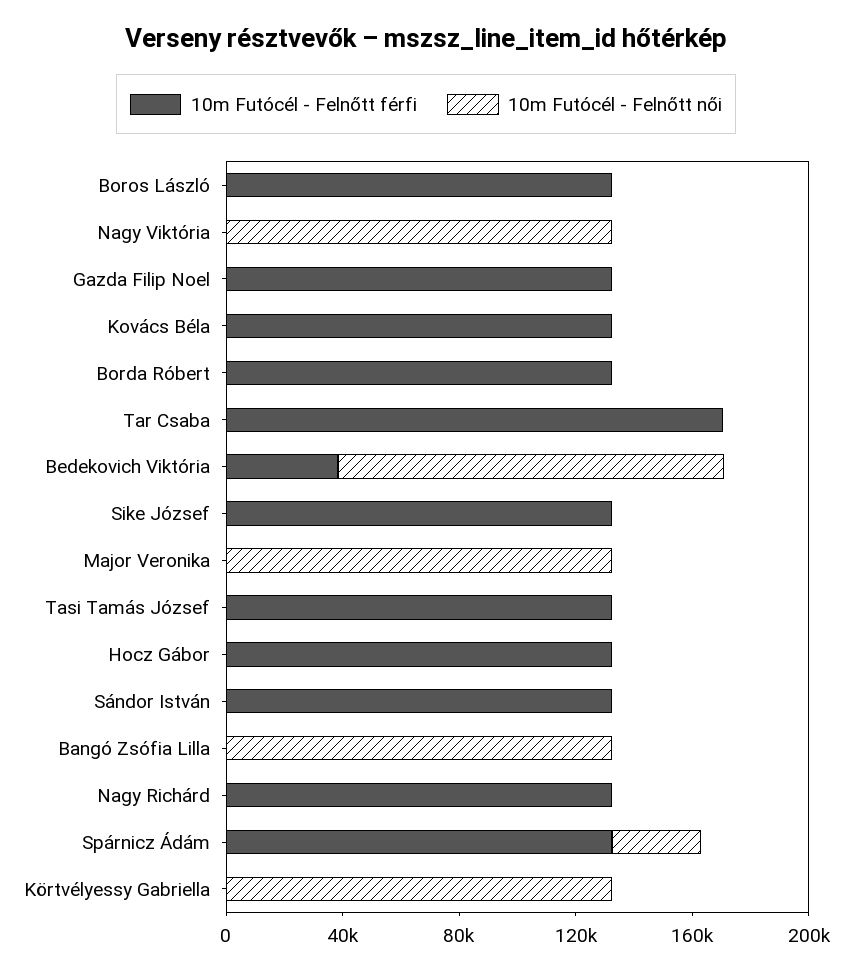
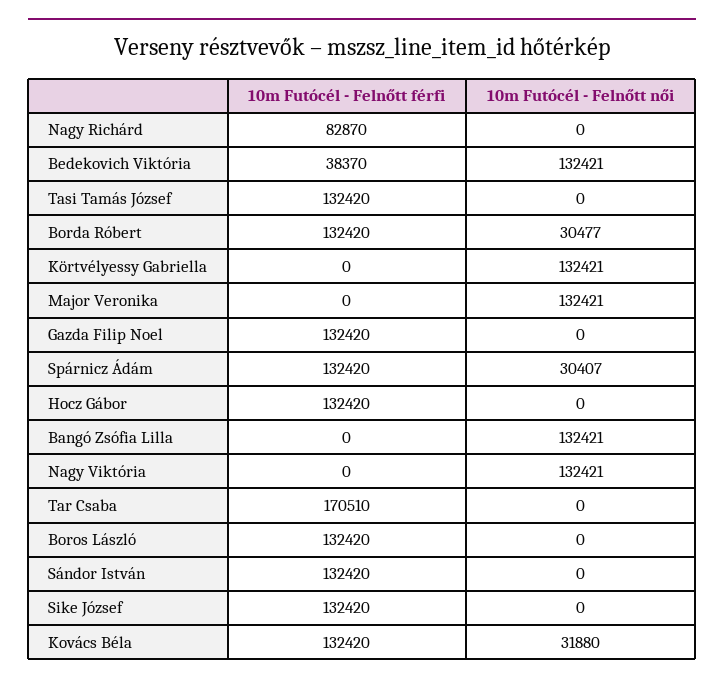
10m Futócél - Felnőtt női, Kovács Béla: 0 -> 31880
10m Futócél - Felnőtt női, Borda Róbert: 0 -> 30477
10m Futócél - Felnőtt férfi, Nagy Richárd: 130000 -> 82870

